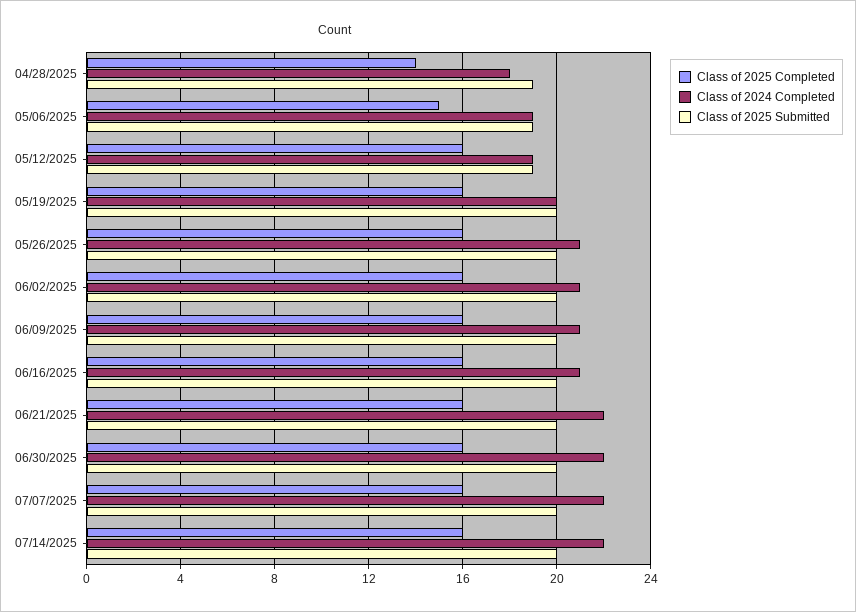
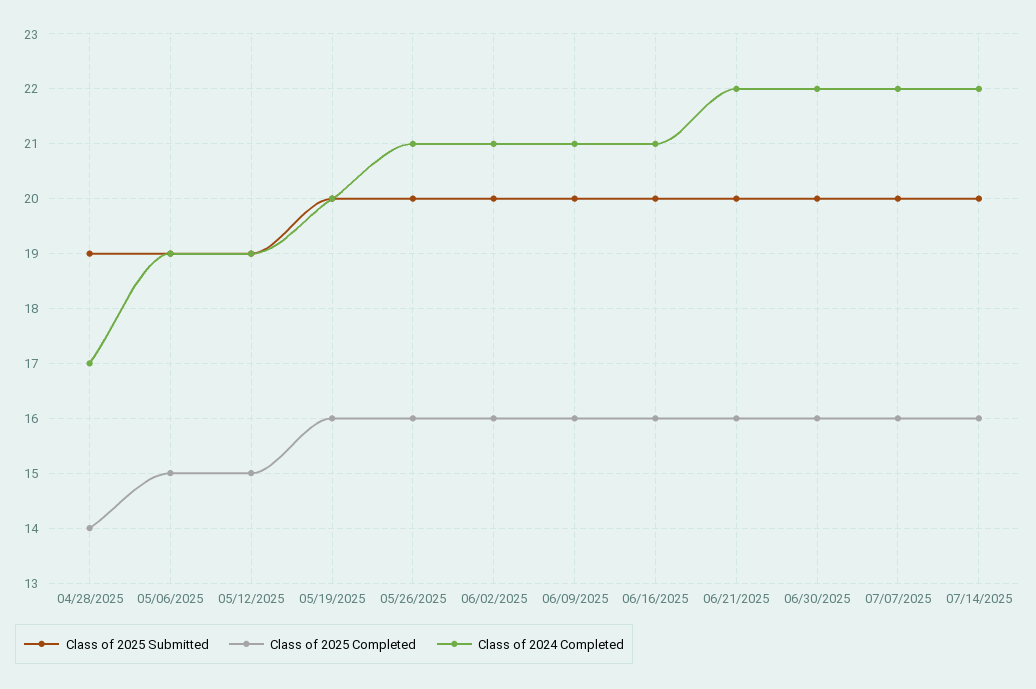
Class of 2024 Completed, 04/28/2025: 18 -> 17
Class of 2025 Completed, 05/12/2025: 16 -> 15

